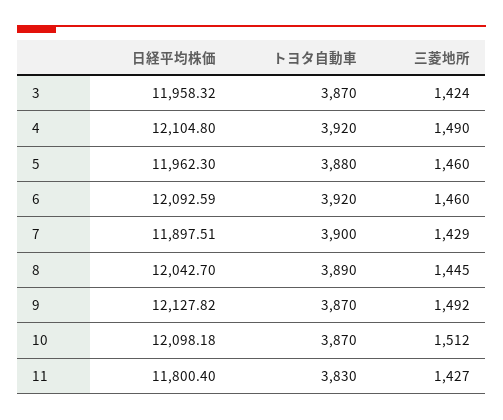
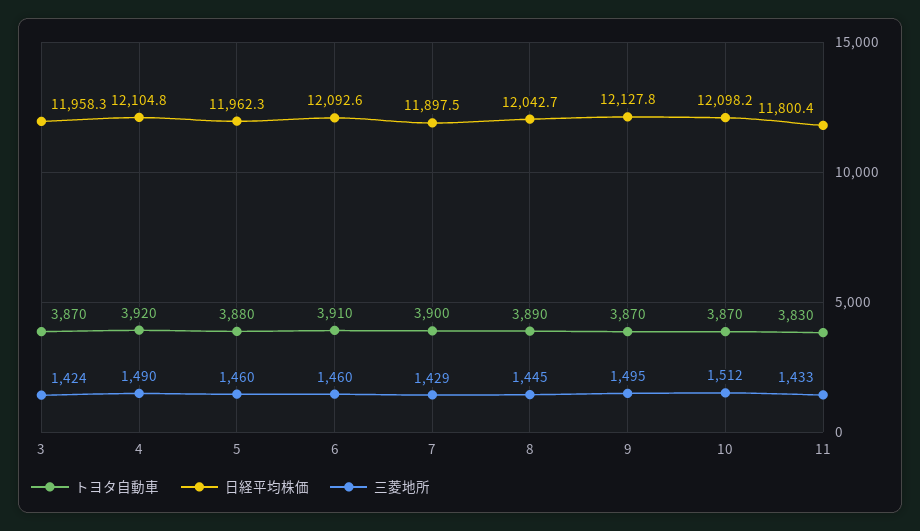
トヨタ自動車, 6: 3920 -> 3910
三菱地所, 9: 1492 -> 1495
三菱地所, 11: 1427 -> 1433

